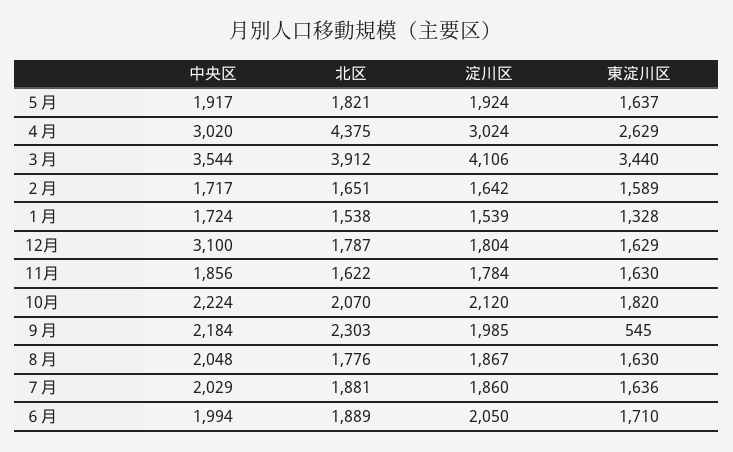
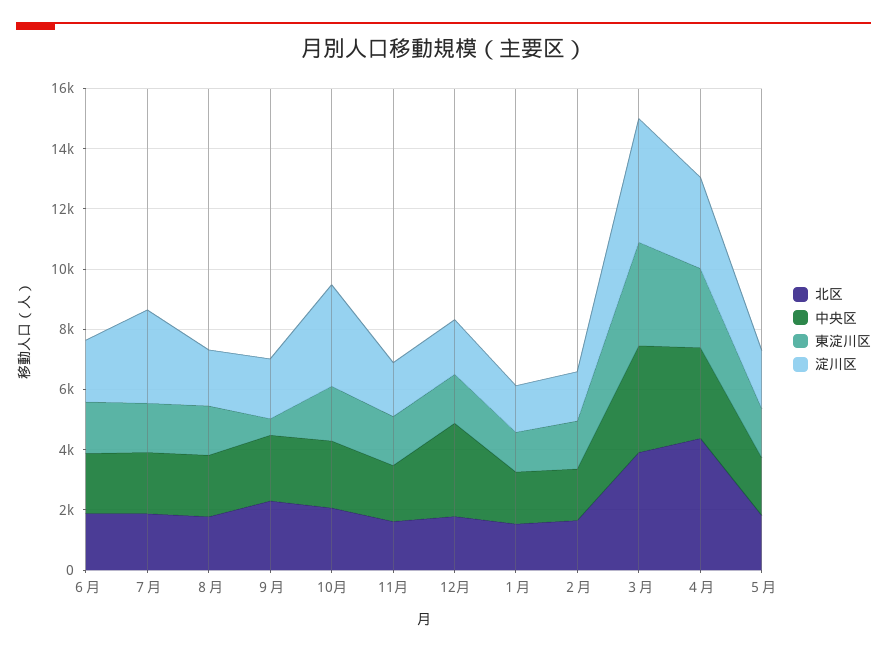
淀川区, 10月: 2120 -> 3500
淀川区, ７月: 1860 -> 3000

